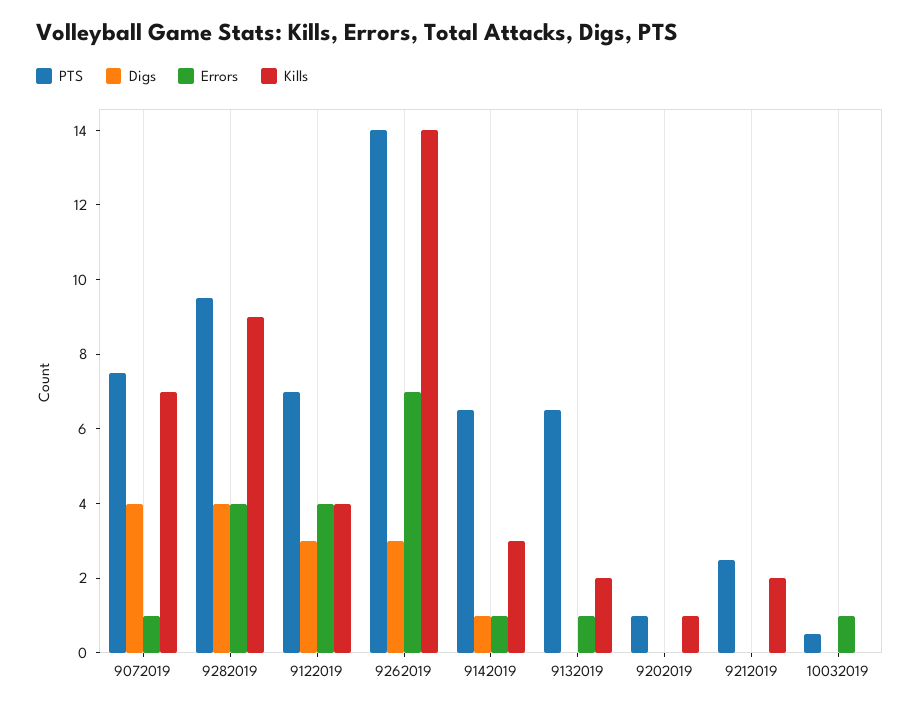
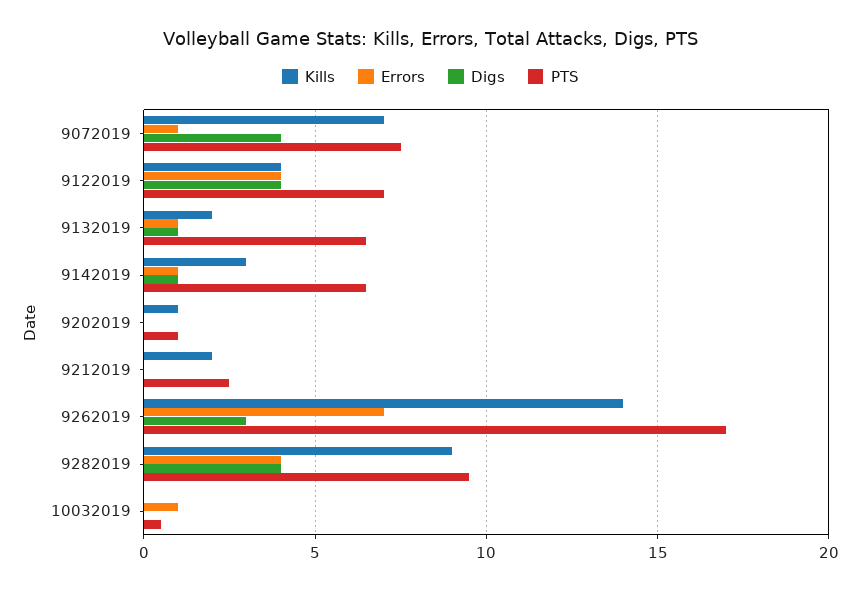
Digs, 9122019: 3 -> 4
PTS, 9262019: 14 -> 17
Digs, 9132019: 0 -> 1

